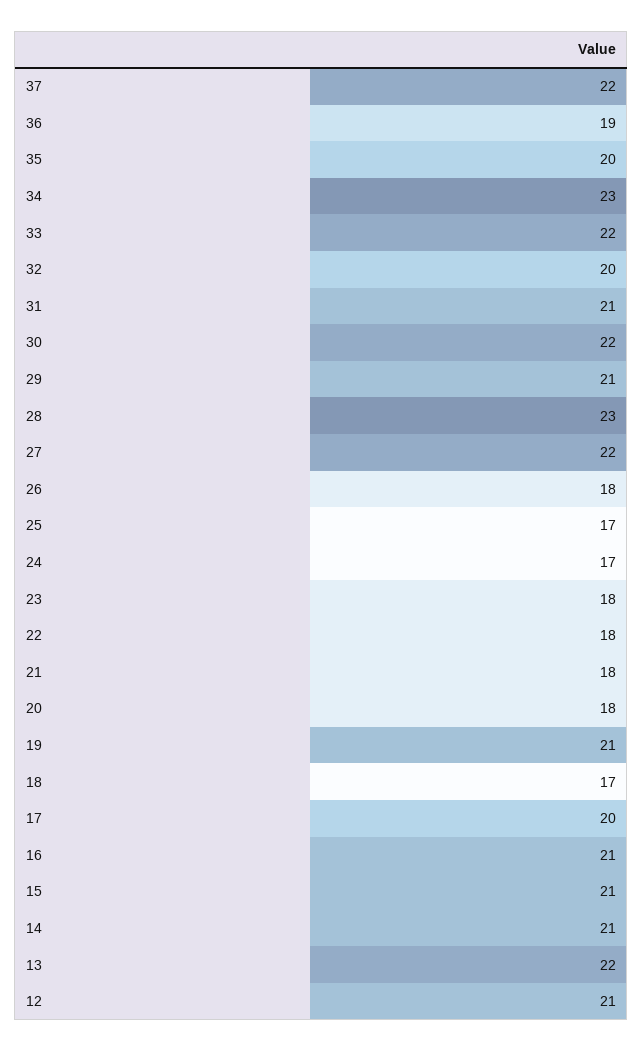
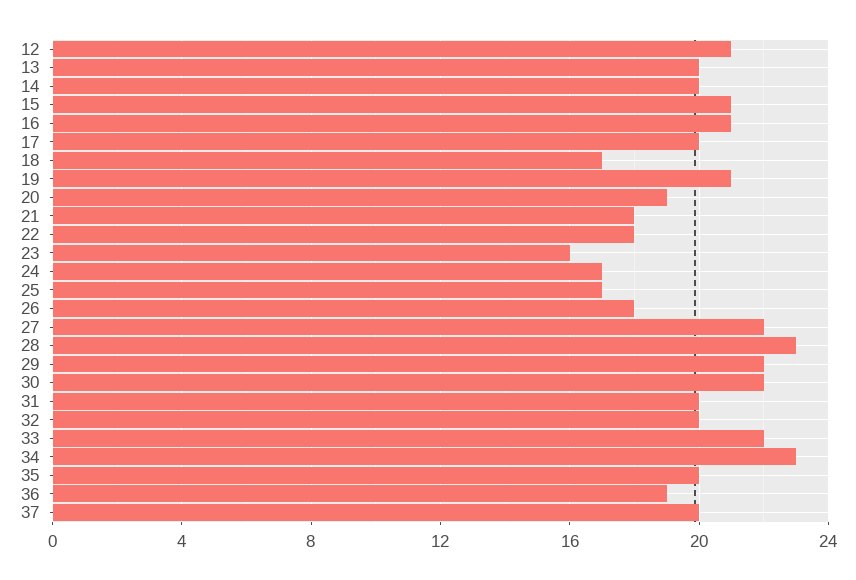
37: 22 -> 20
31: 21 -> 20
29: 21 -> 22
23: 18 -> 16
20: 18 -> 19
14: 21 -> 20
13: 22 -> 20

